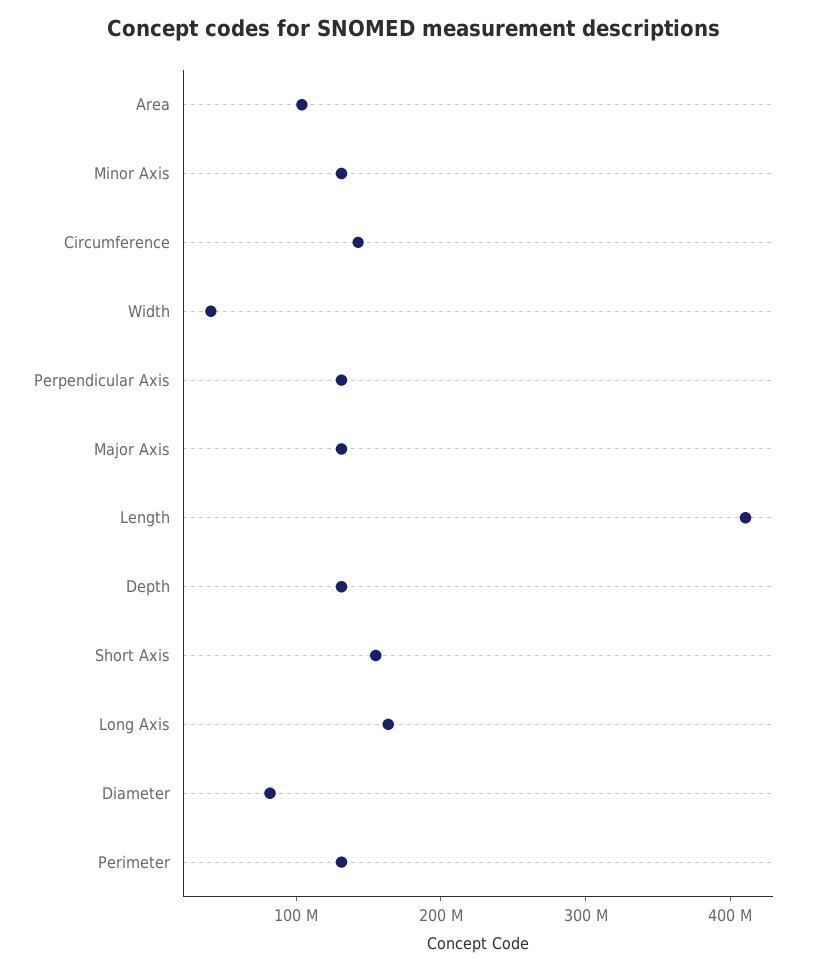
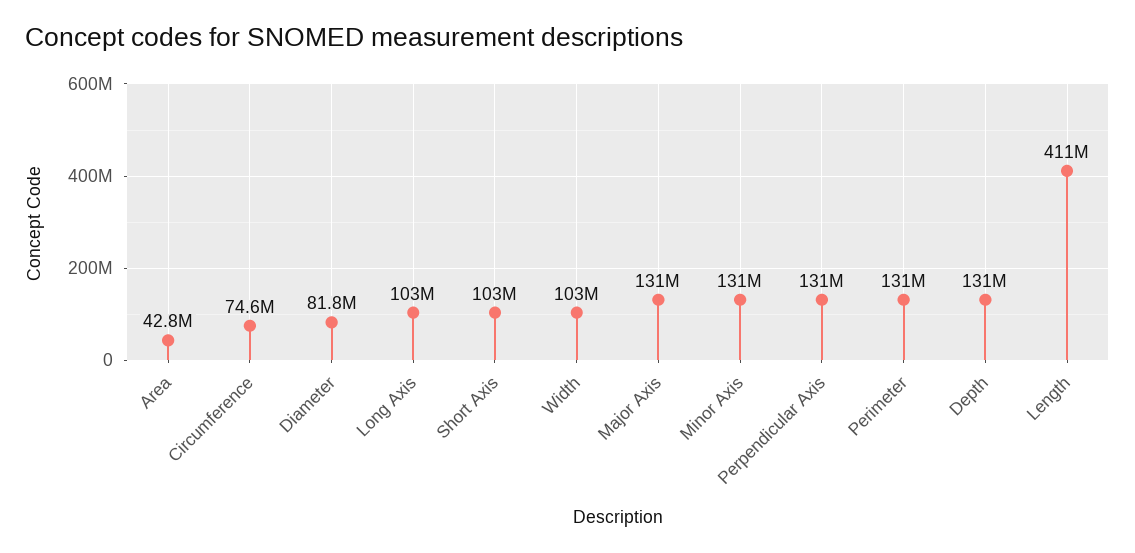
Area: 100000000 -> 42800000
Circumference: 140000000 -> 74600000
Width: 40000000 -> 103000000
Short Axis: 160000000 -> 103000000
Long Axis: 160000000 -> 103000000

